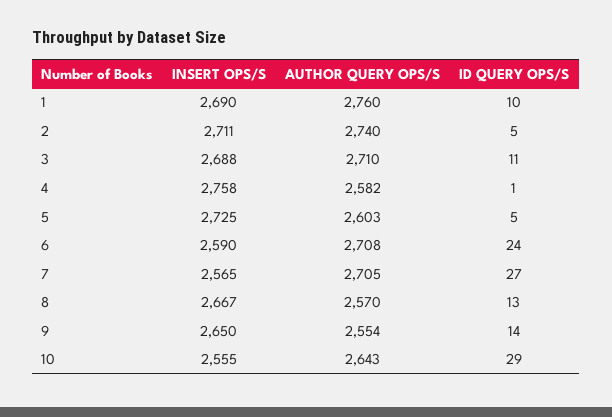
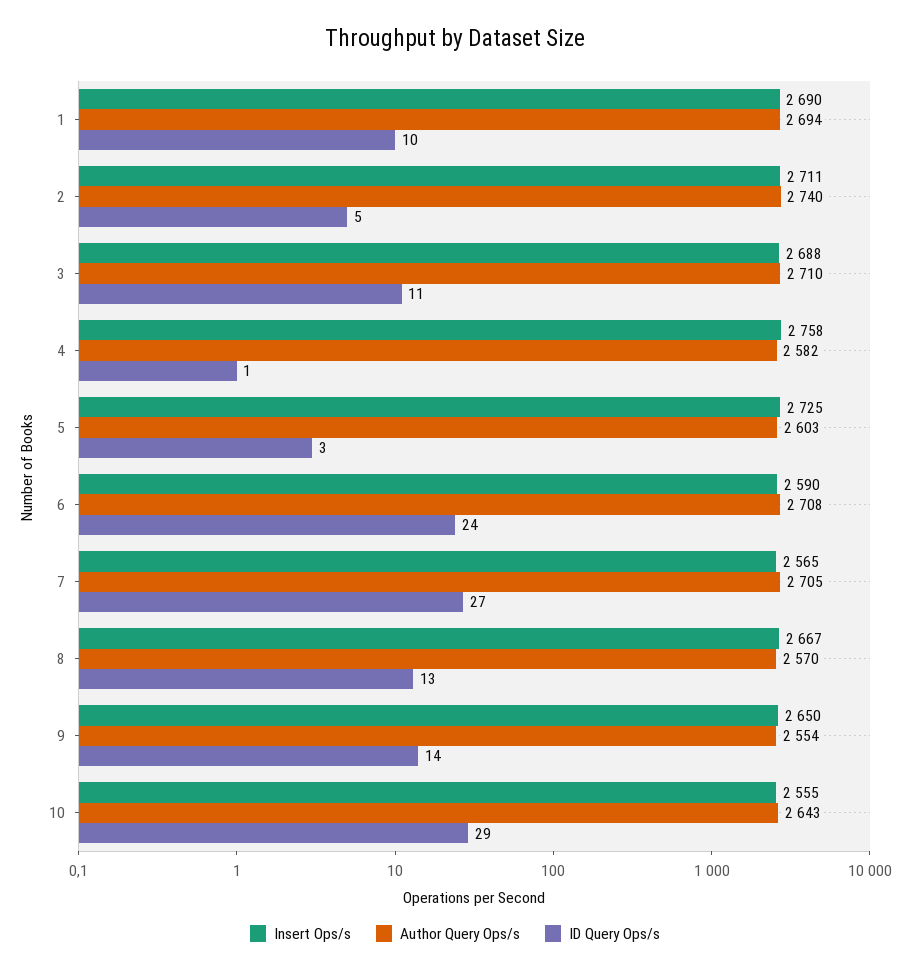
AUTHOR QUERY OPS/S, 1: 2760 -> 2694
ID QUERY OPS/S, 5: 5 -> 3

